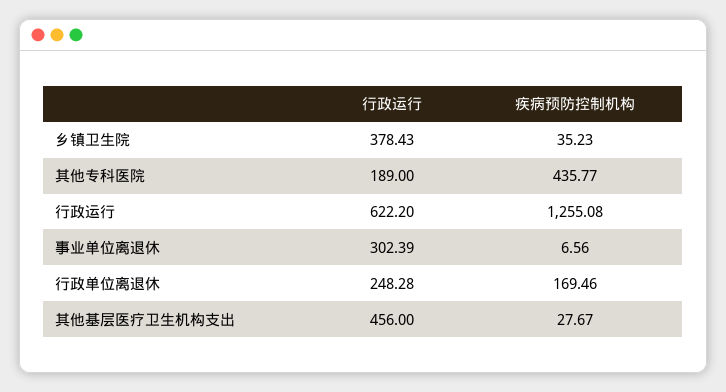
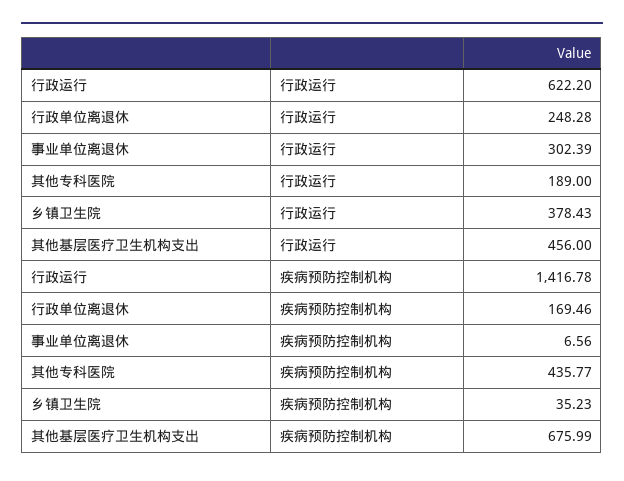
疾病预防控制机构, 行政运行: 1255.08 -> 1416.78
疾病预防控制机构, 其他基层医疗卫生机构支出: 27.67 -> 675.99

